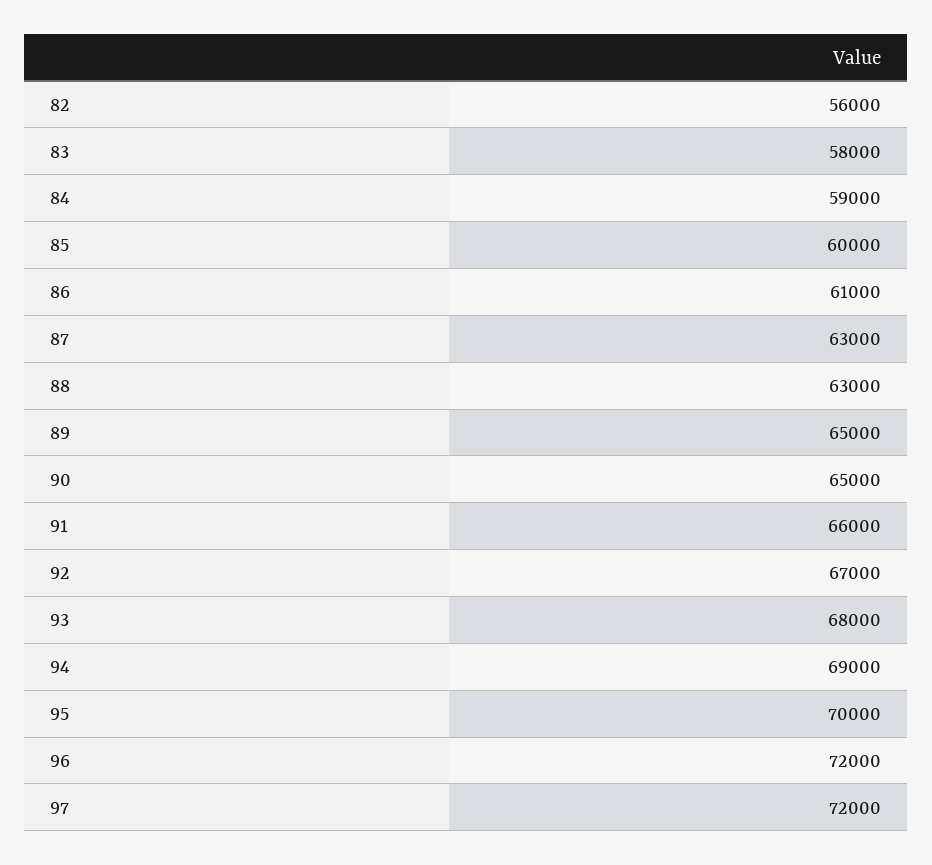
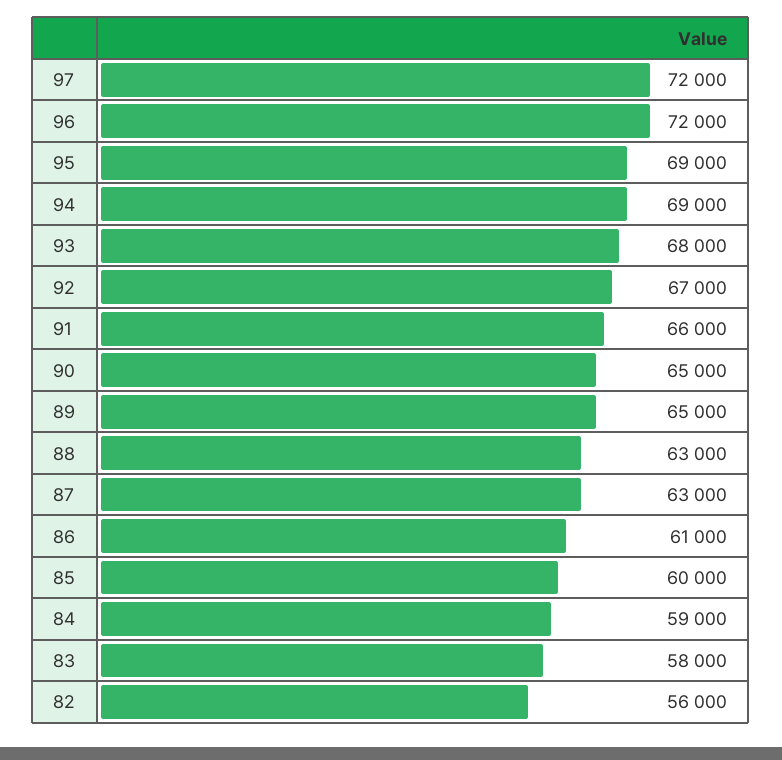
95: 70000 -> 69000

